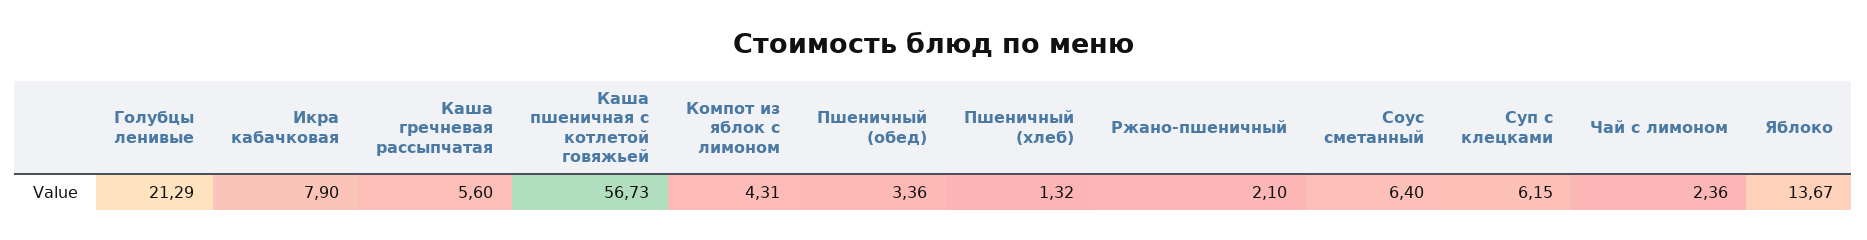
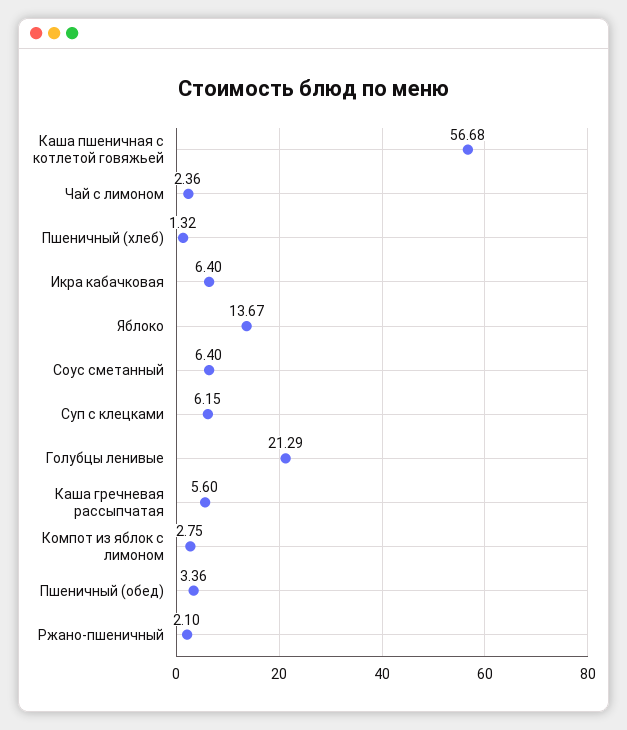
Икра кабачковая: 7.9 -> 6.4
Каша пшеничная с котлетой говяжьей: 56.73 -> 56.68
Компот из яблок с лимоном: 4.31 -> 2.75

